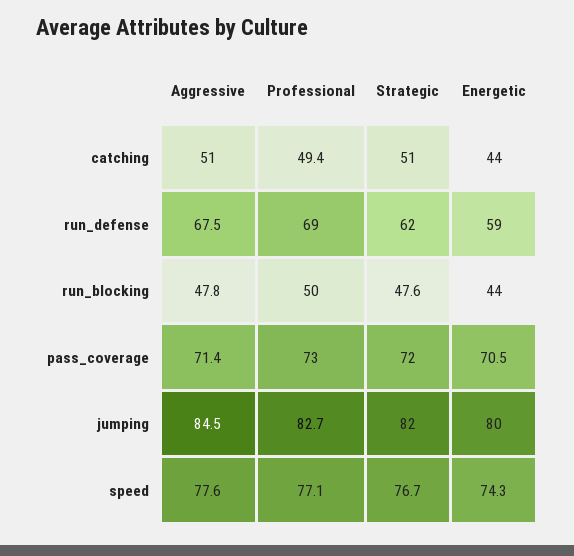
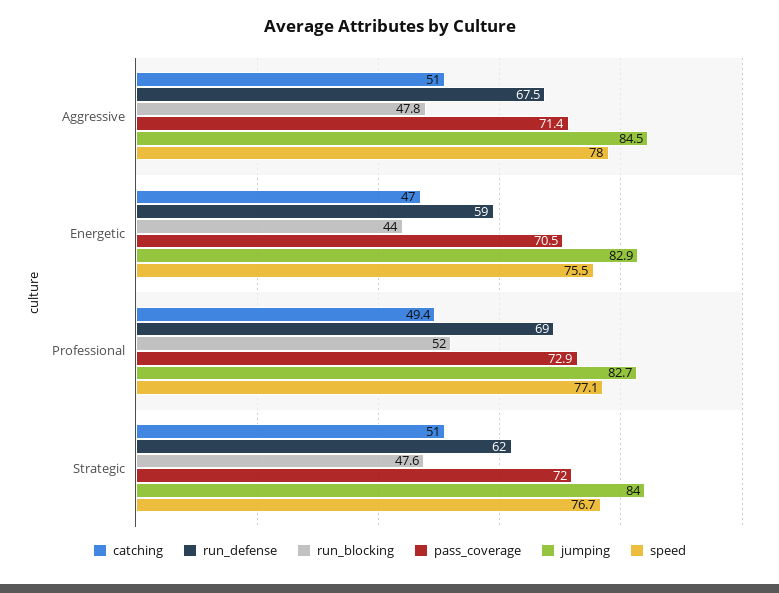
catching, Energetic: 44 -> 47
run_blocking, Professional: 50 -> 52
pass_coverage, Professional: 73 -> 72.9
jumping, Strategic: 82 -> 84
jumping, Energetic: 80 -> 82.9
speed, Aggressive: 77.6 -> 78
speed, Energetic: 74.3 -> 75.5

